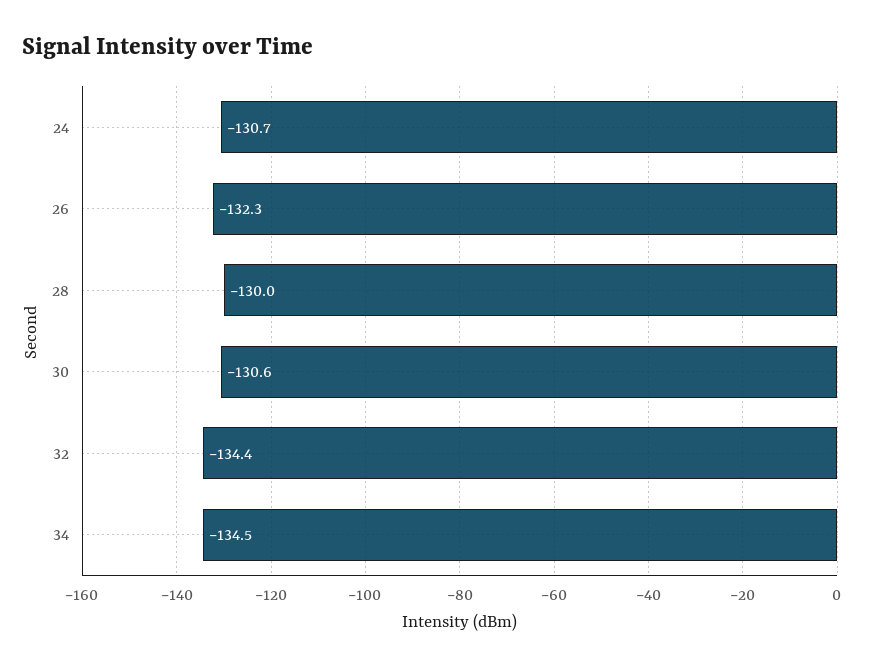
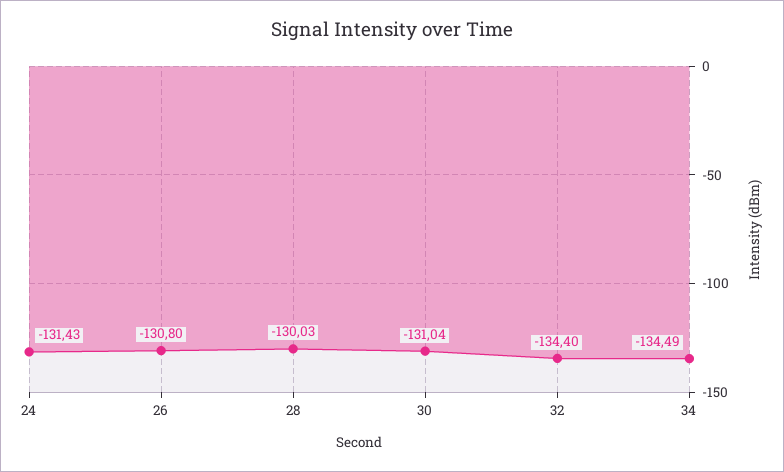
24: -130.7 -> -131.43
26: -132.3 -> -130.8
30: -130.6 -> -131.04

